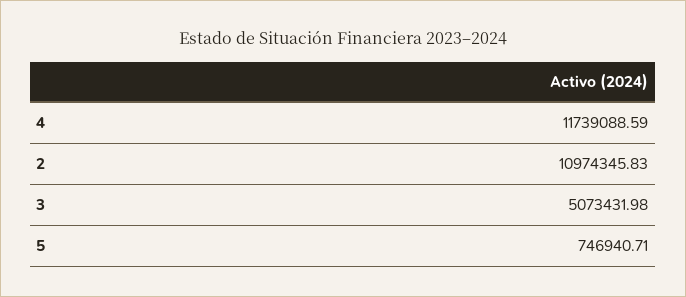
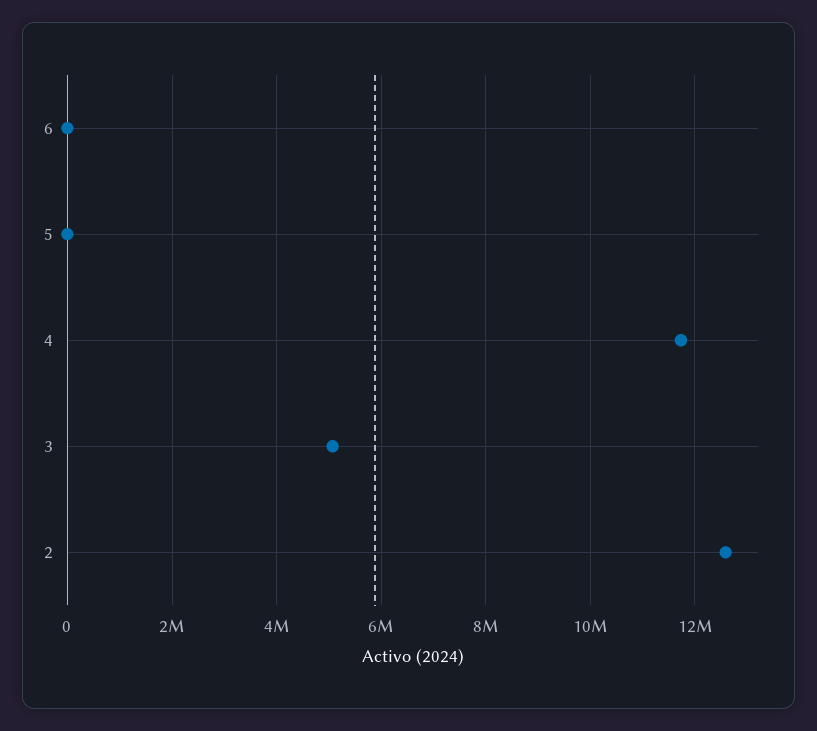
2: 10974345.83 -> 12600000
5: 746940.71 -> 0
6: none -> 0

